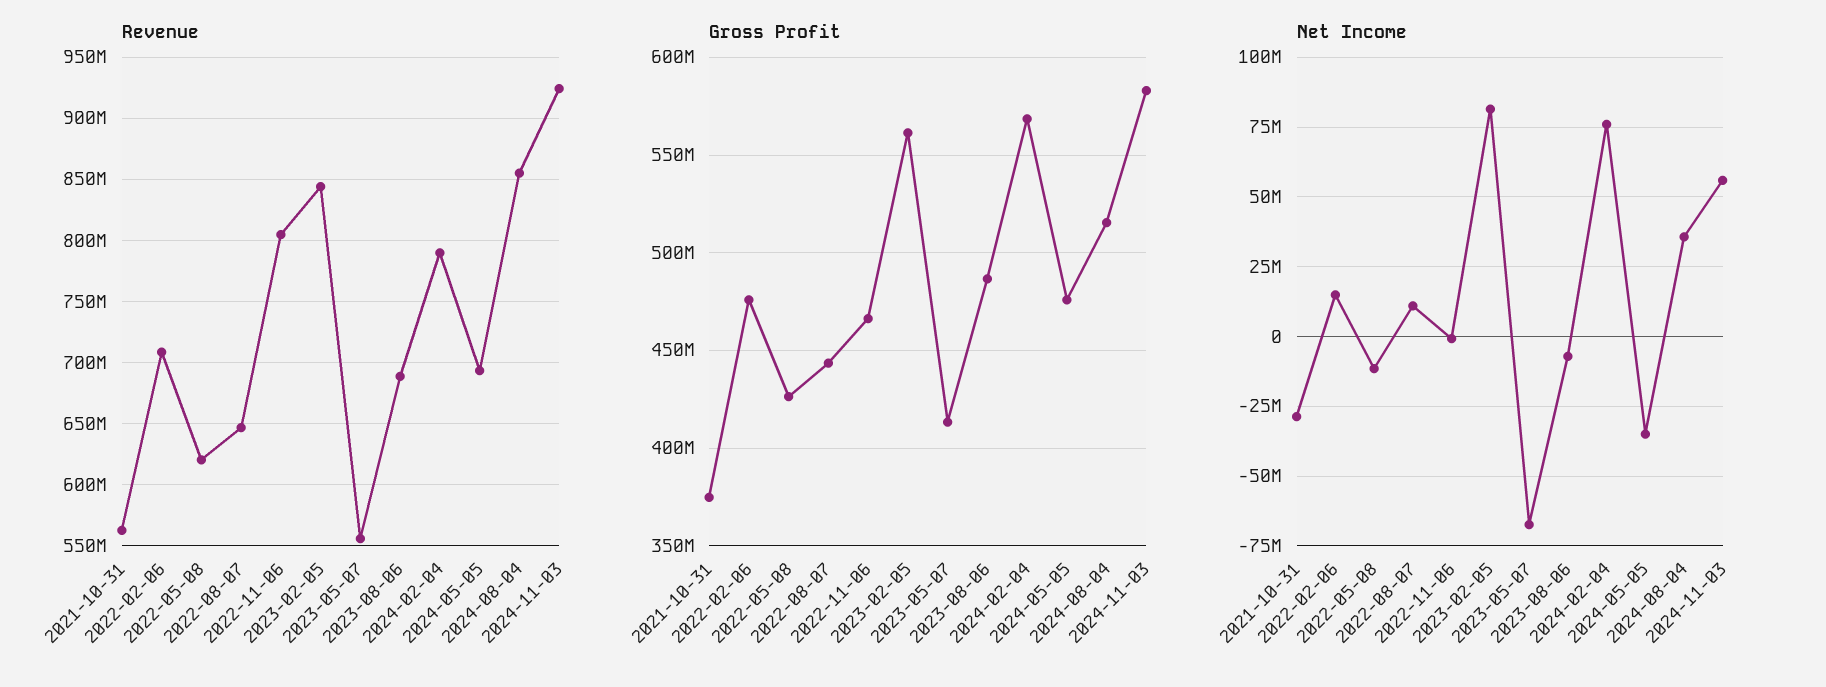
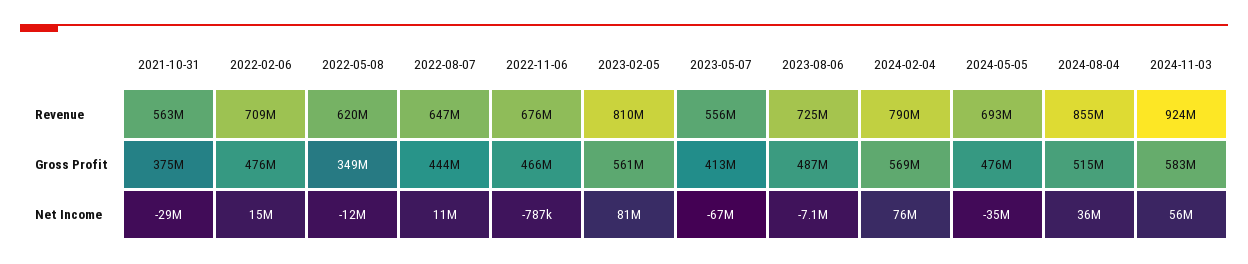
Revenue, 2022-11-06: 805000000 -> 676000000
Revenue, 2023-02-05: 845000000 -> 810000000
Revenue, 2023-08-06: 690000000 -> 725000000
Gross Profit, 2022-05-08: 425000000 -> 349000000

